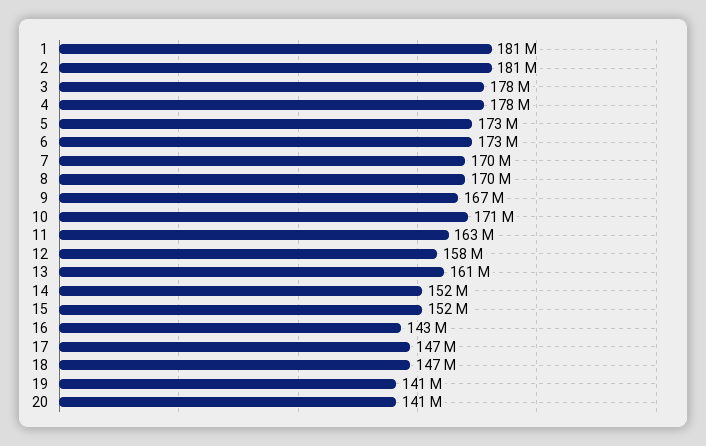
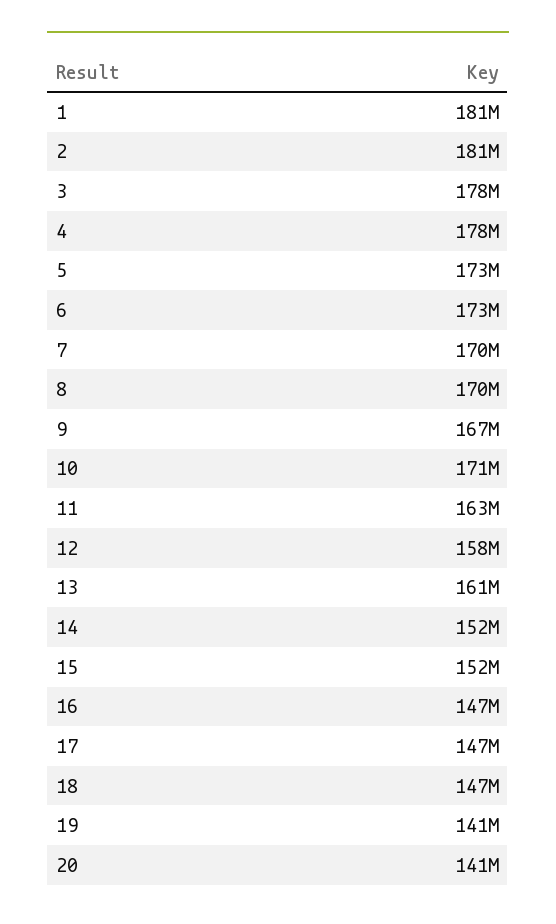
16: 143000000 -> 147000000

